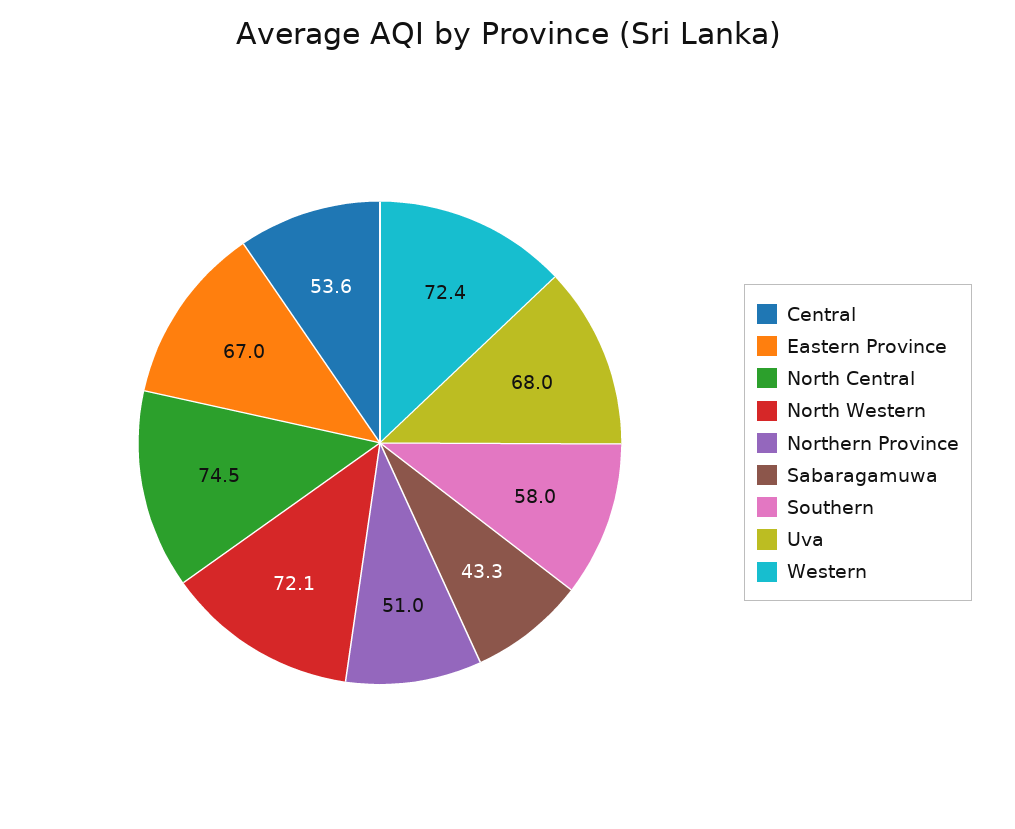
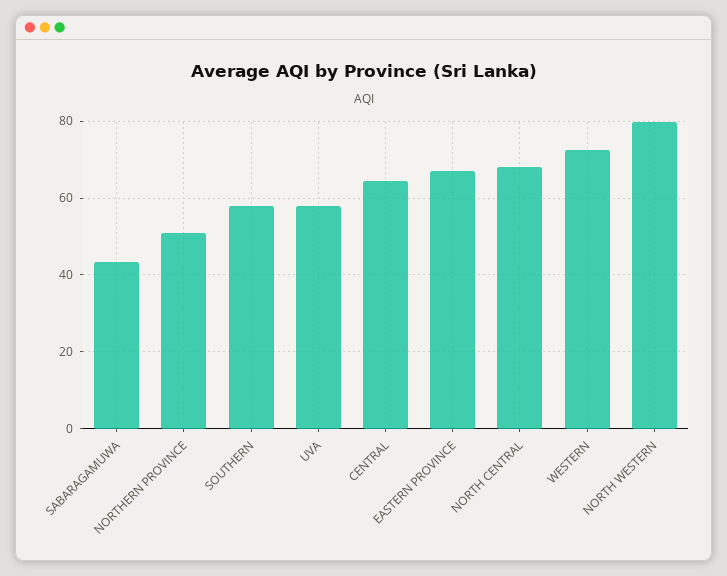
Central: 53.6 -> 64
North Central: 74.5 -> 68
North Western: 72.1 -> 80
Uva: 68 -> 58

